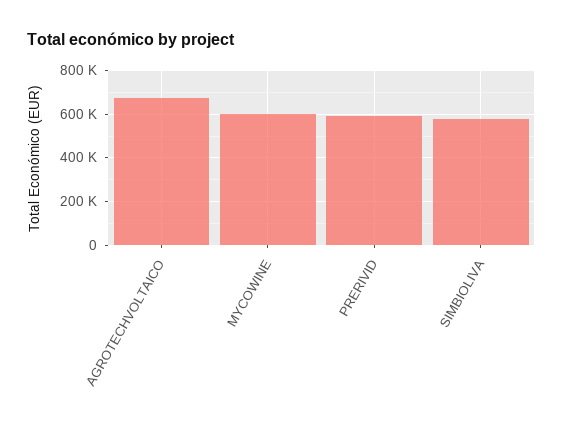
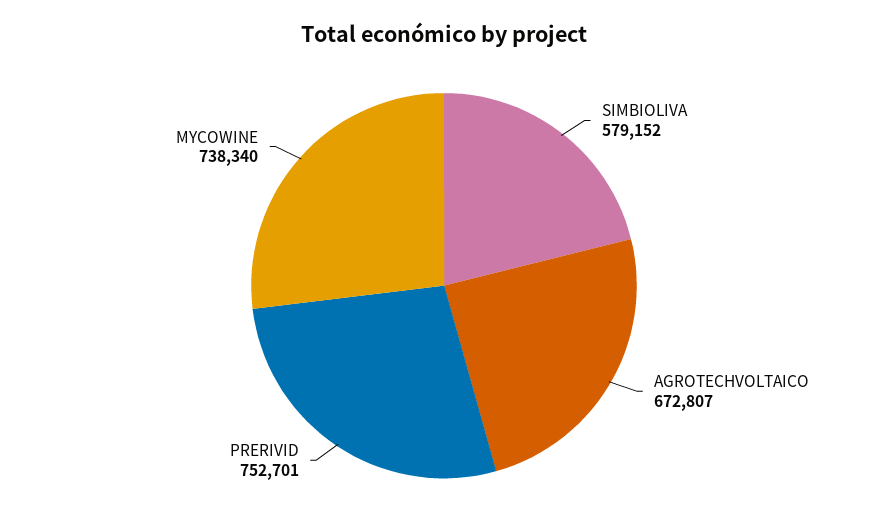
MYCOWINE: 600000 -> 738340
PRERIVID: 600000 -> 752701

